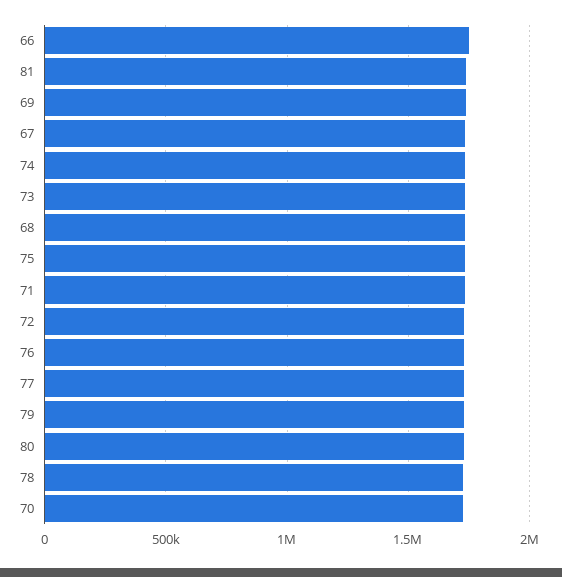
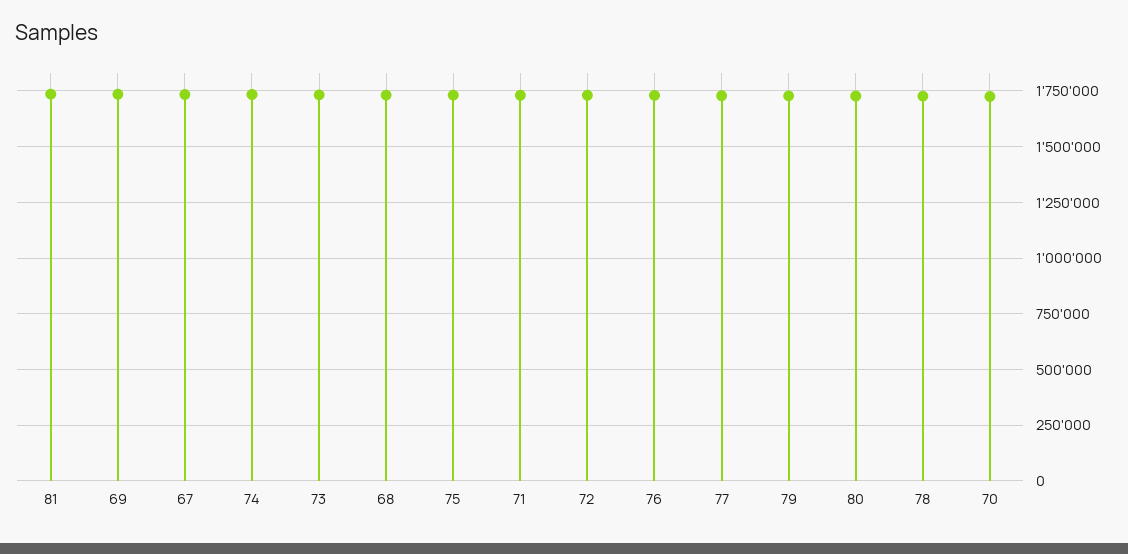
66: 1750000 -> none

